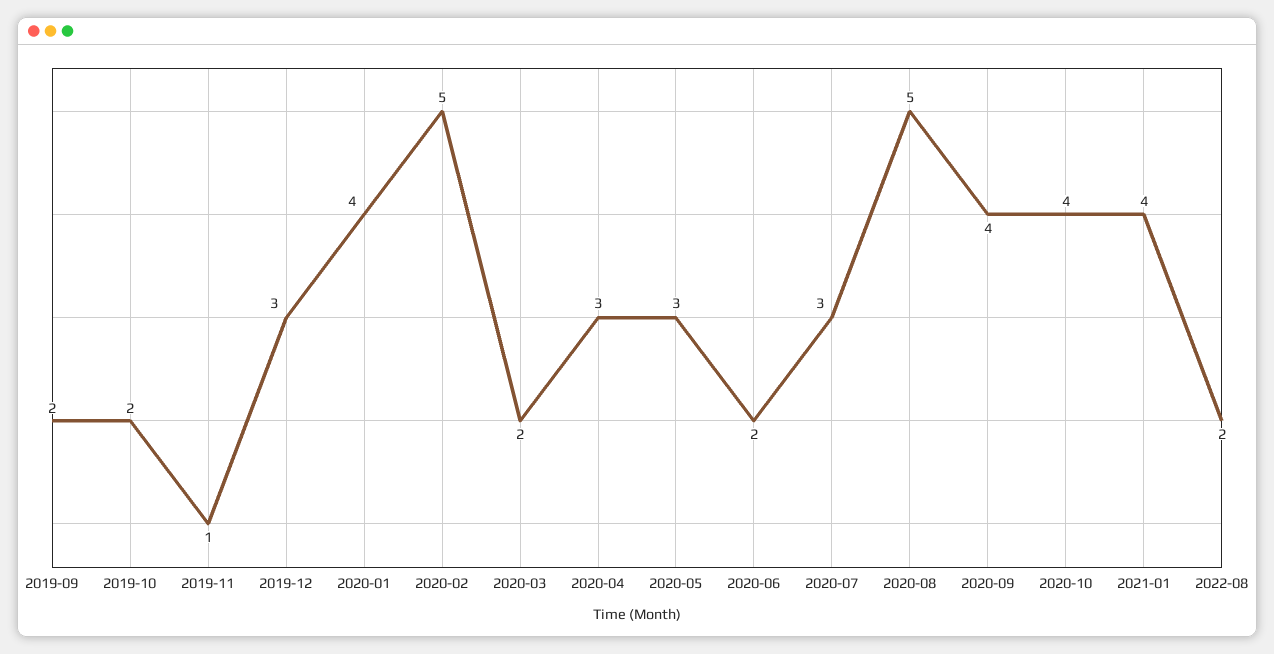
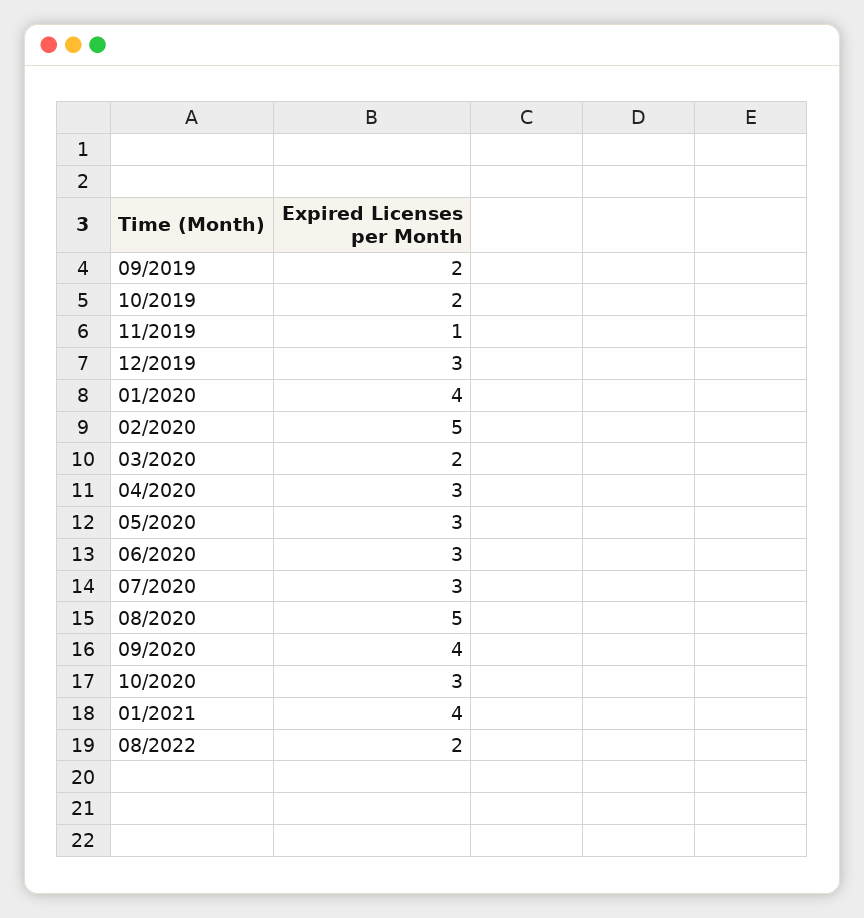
2020-06: 2 -> 3
2020-10: 4 -> 3

